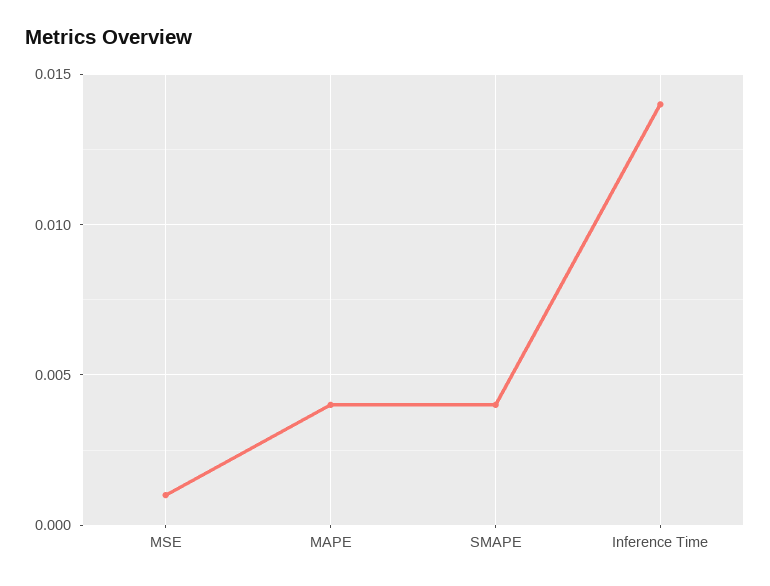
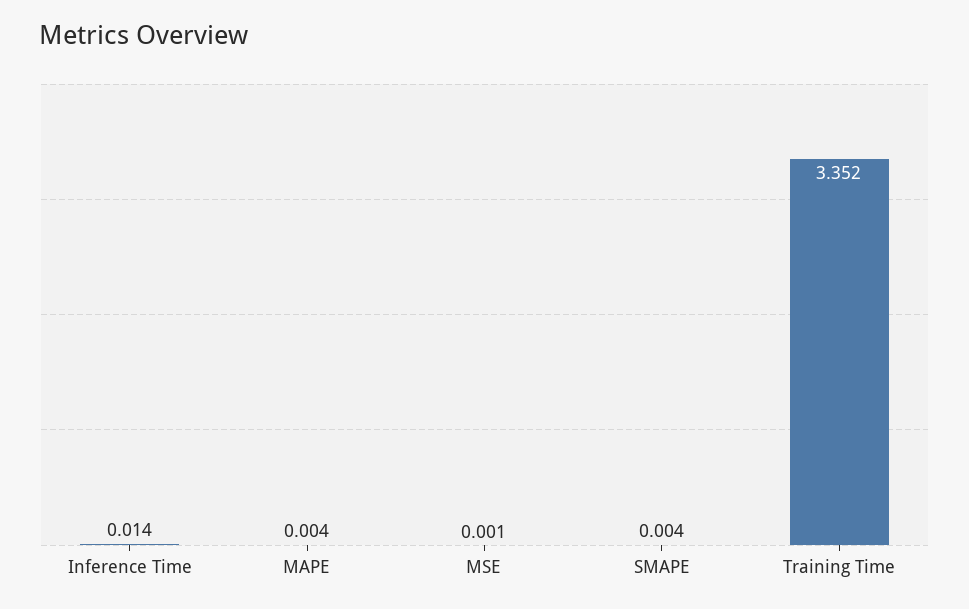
Training Time: none -> 3.352

